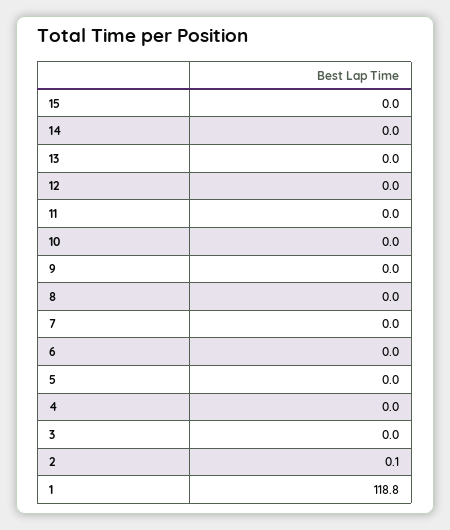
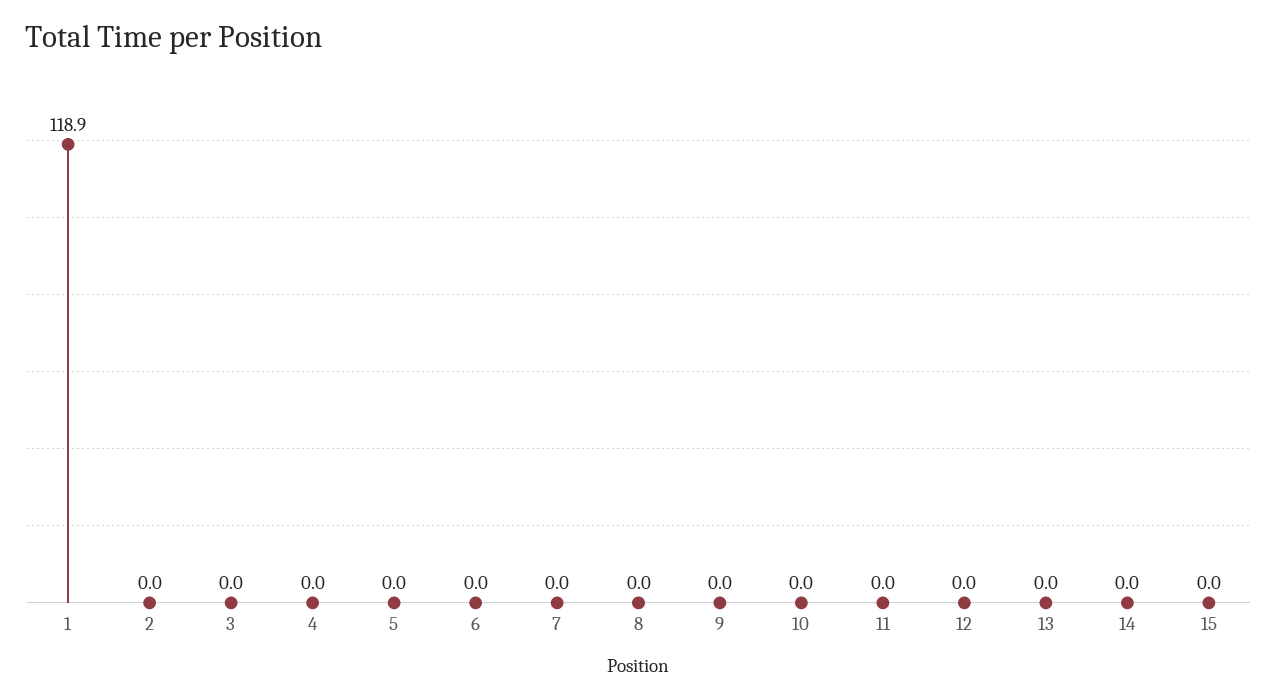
2: 0.1 -> 0
1: 118.8 -> 118.9

